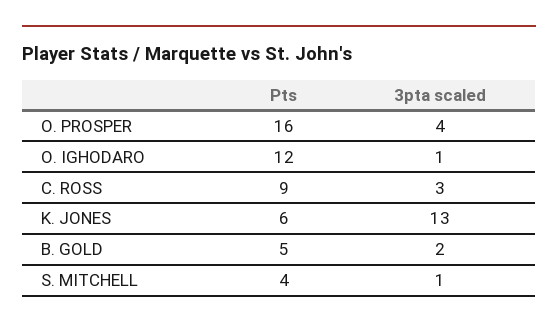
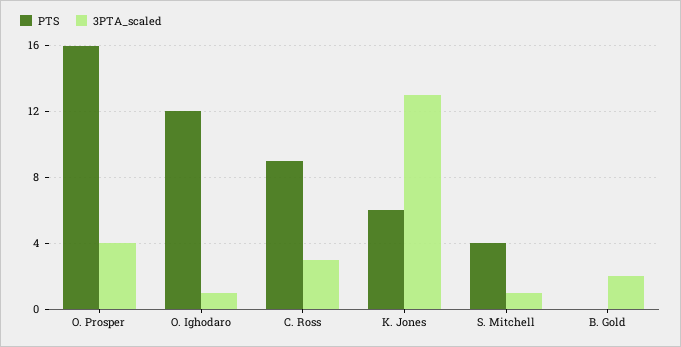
Pts, B. GOLD: 5 -> 0

